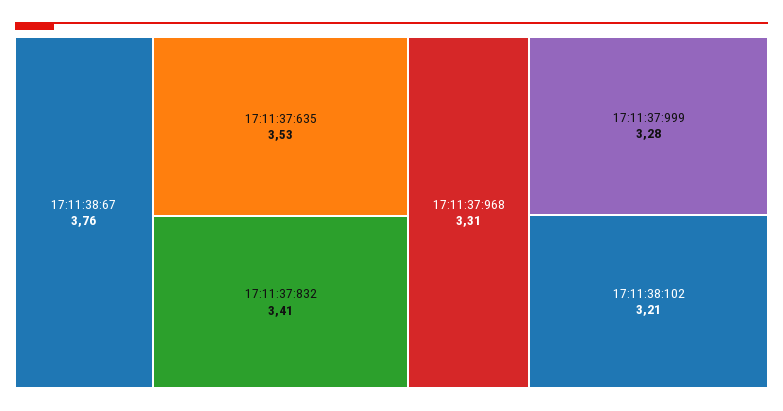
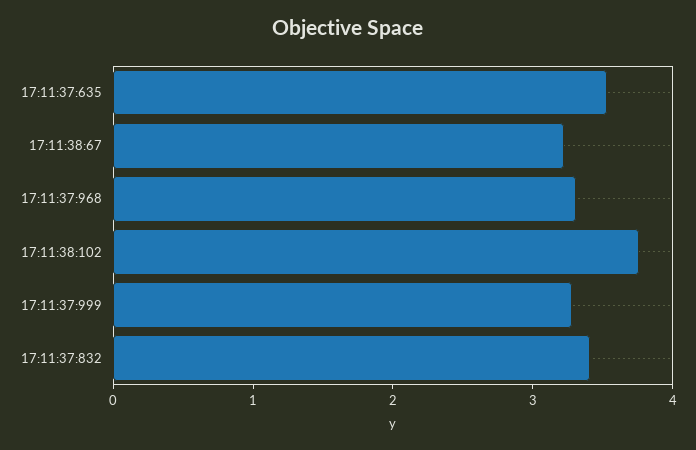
17:11:38:67: 3.76 -> 3.2
17:11:38:102: 3.21 -> 3.8

